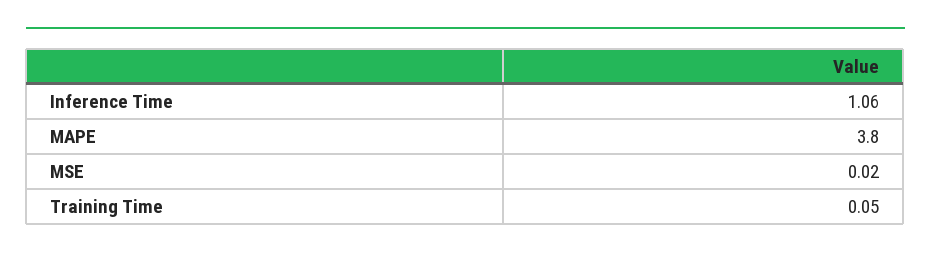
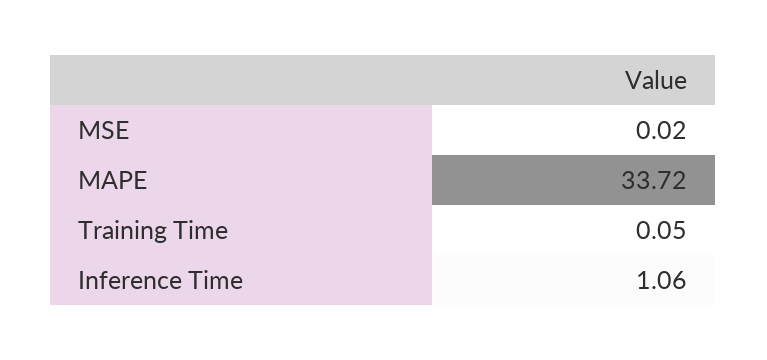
MAPE: 3.8 -> 33.72

